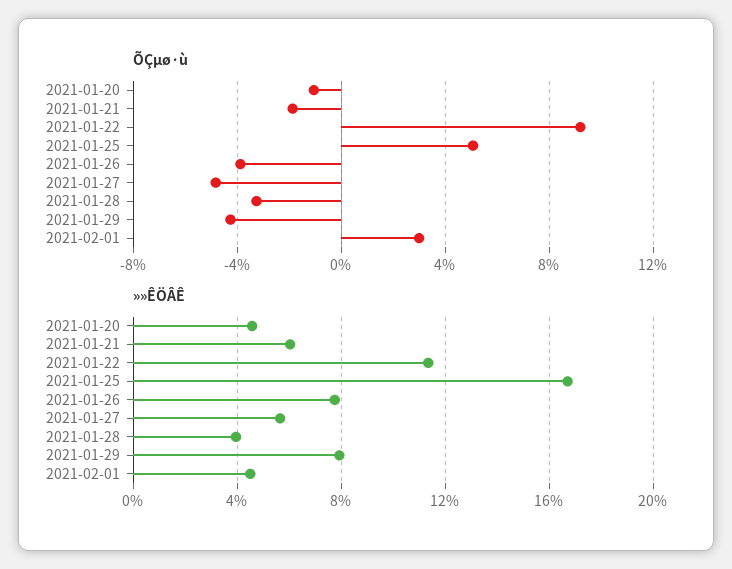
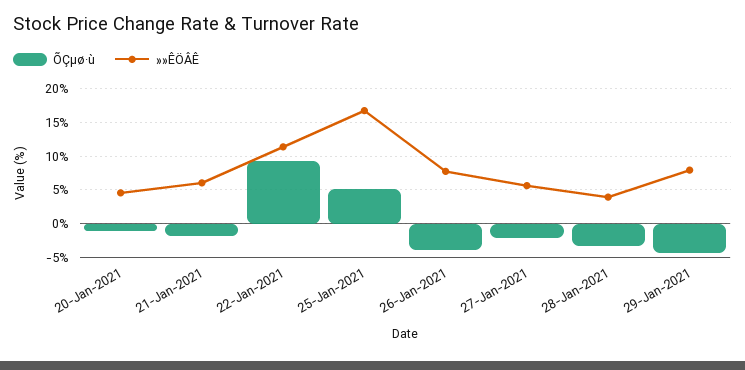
ÕÇµø·ù, 2021-01-27: -5 -> -2
ÕÇµø·ù, 2021-02-01: 3 -> none
»»ÊÖÂÊ, 2021-02-01: 4.5 -> none

